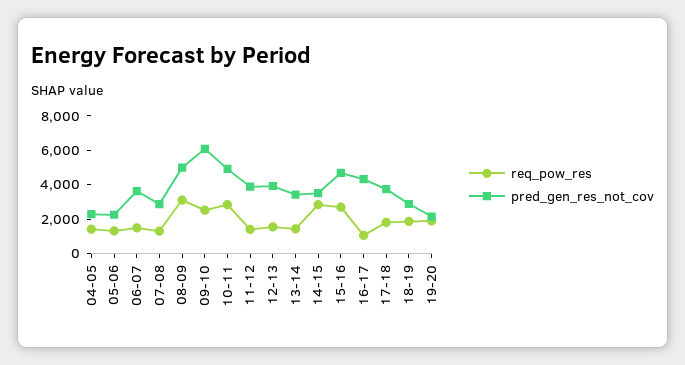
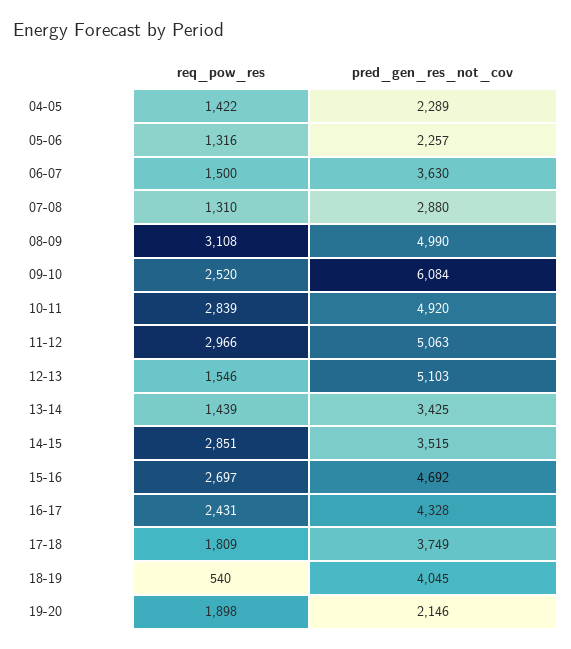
req_pow_res, 11-12: 1500 -> 2966
pred_gen_res_not_cov, 11-12: 4000 -> 5063
pred_gen_res_not_cov, 12-13: 4000 -> 5103
req_pow_res, 16-17: 1000 -> 2431
req_pow_res, 18-19: 2000 -> 540
pred_gen_res_not_cov, 18-19: 3000 -> 4045

